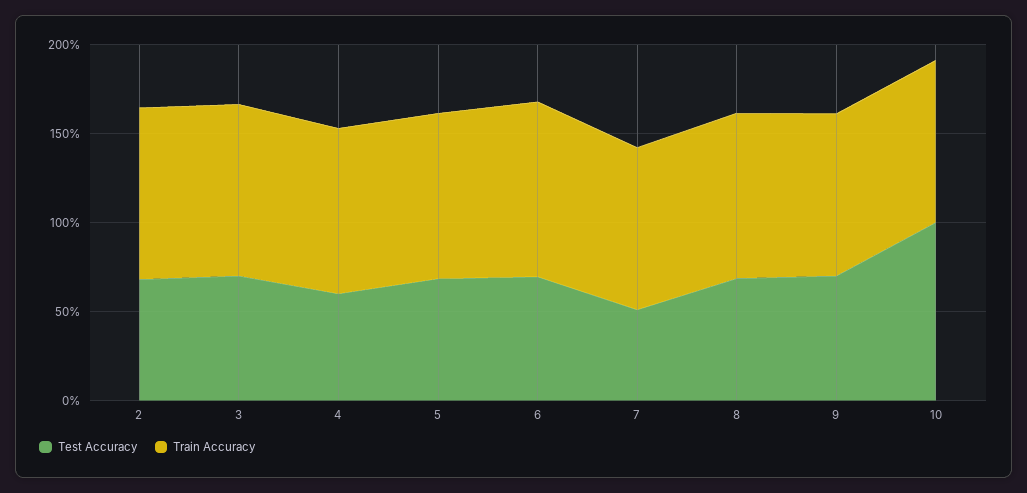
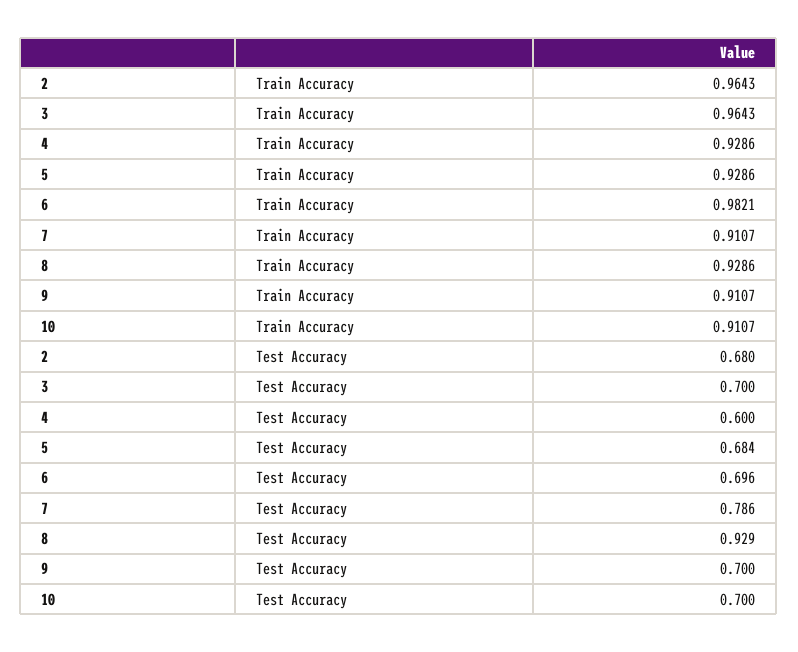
Test Accuracy, 7: 0.5 -> 0.786
Test Accuracy, 8: 0.7 -> 0.929
Test Accuracy, 10: 1 -> 0.7

